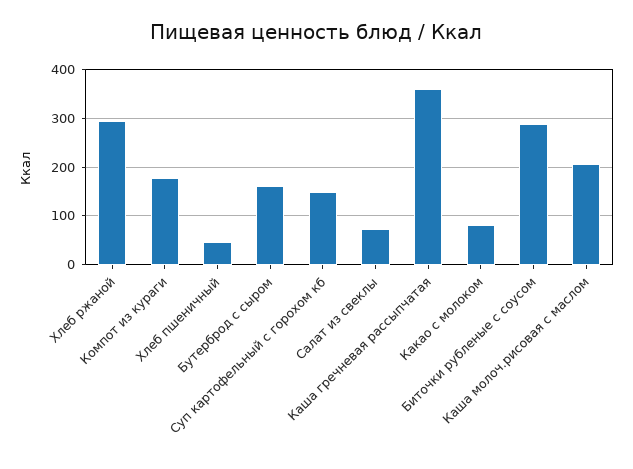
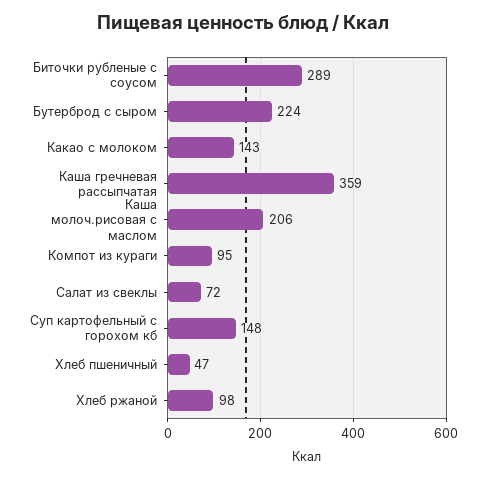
Хлеб ржаной: 300 -> 98
Компот из кураги: 180 -> 95
Бутерброд с сыром: 160 -> 224
Какао с молоком: 80 -> 143

